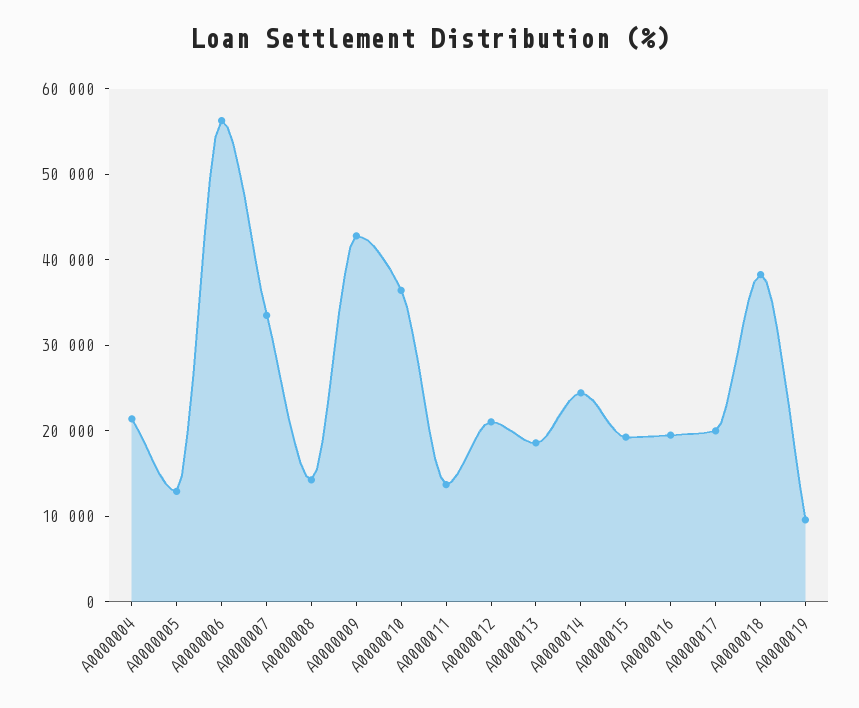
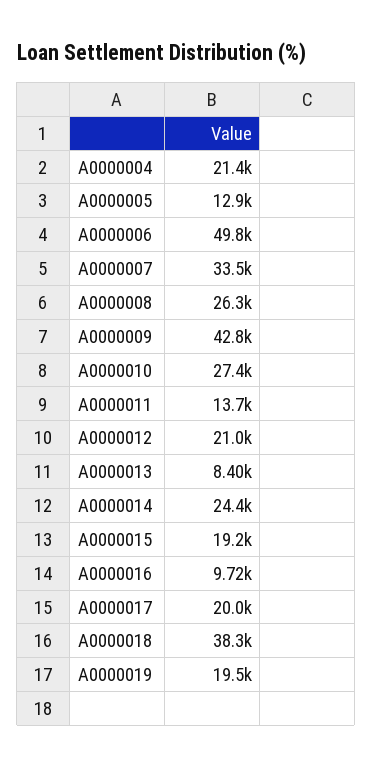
A0000006: 56000 -> 49800
A0000008: 14000 -> 26300
A0000010: 36000 -> 27400
A0000013: 18000 -> 8400
A0000016: 20000 -> 9720
A0000019: 10000 -> 19500

